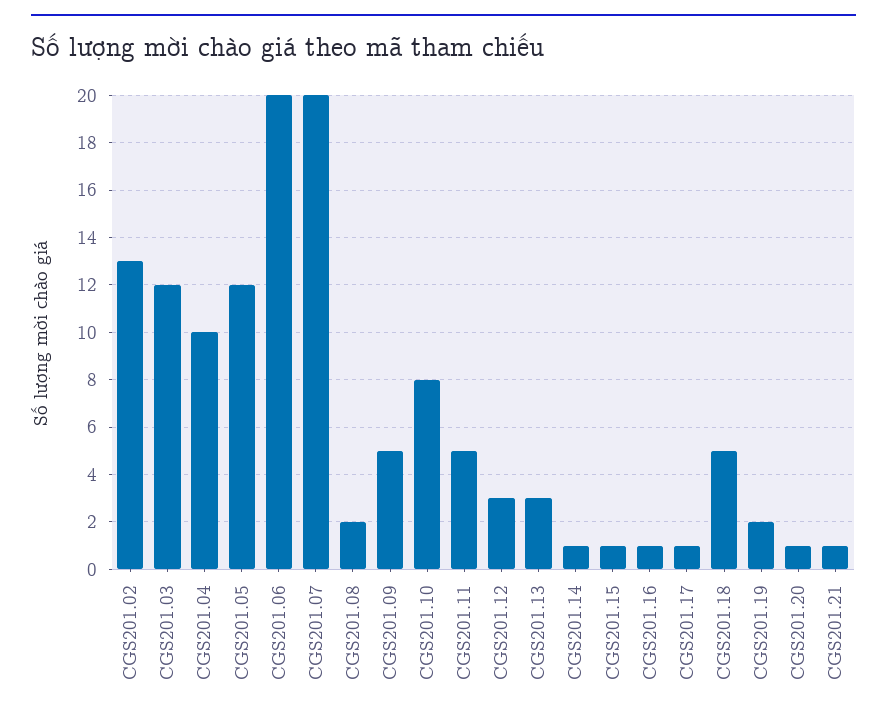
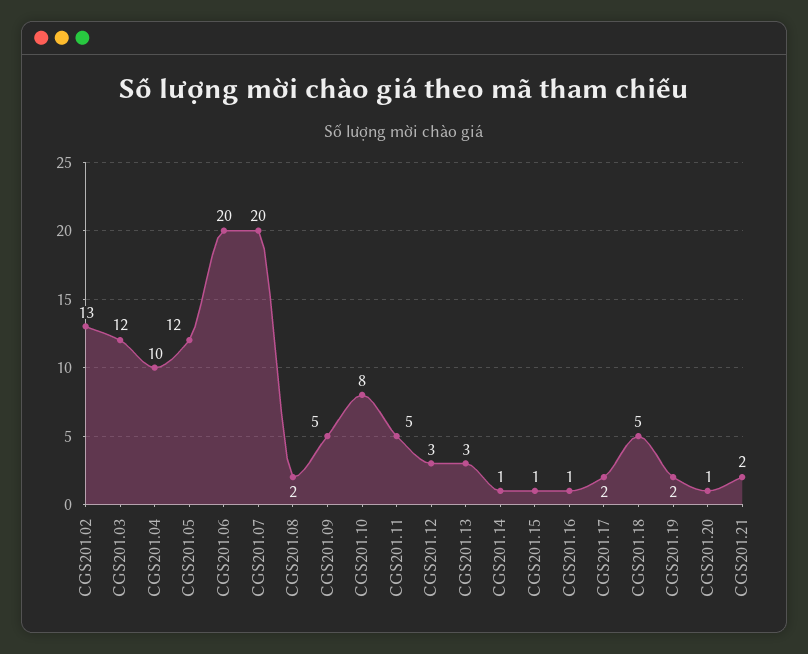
CGS201.17: 1 -> 2
CGS201.21: 1 -> 2

